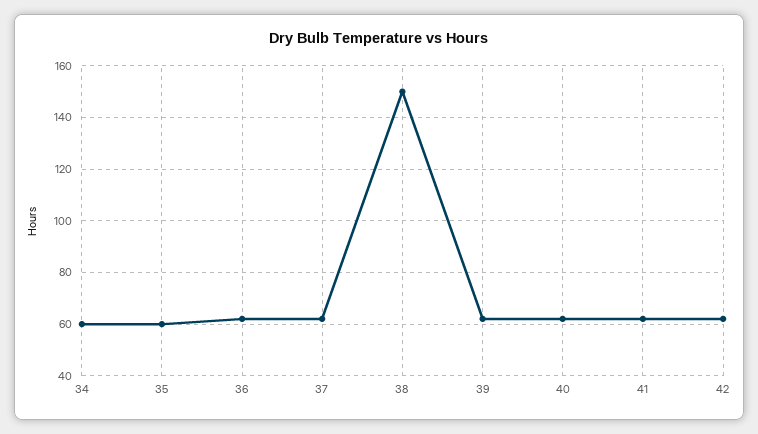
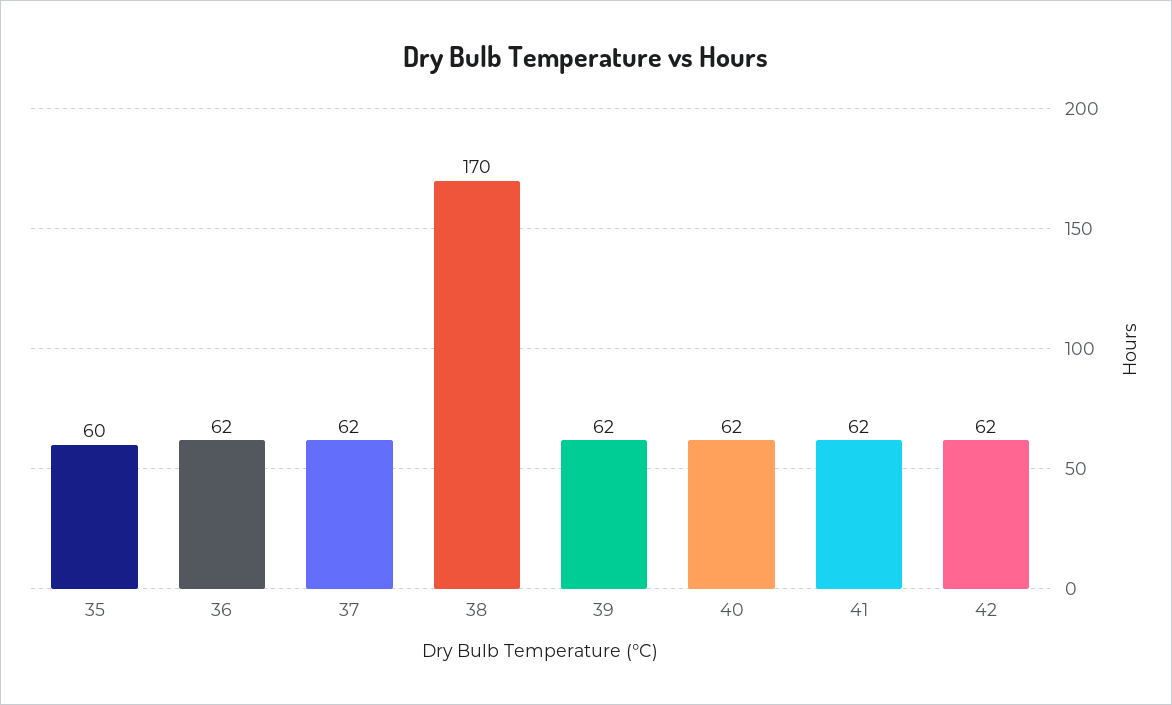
34: 60 -> none
38: 150 -> 170

